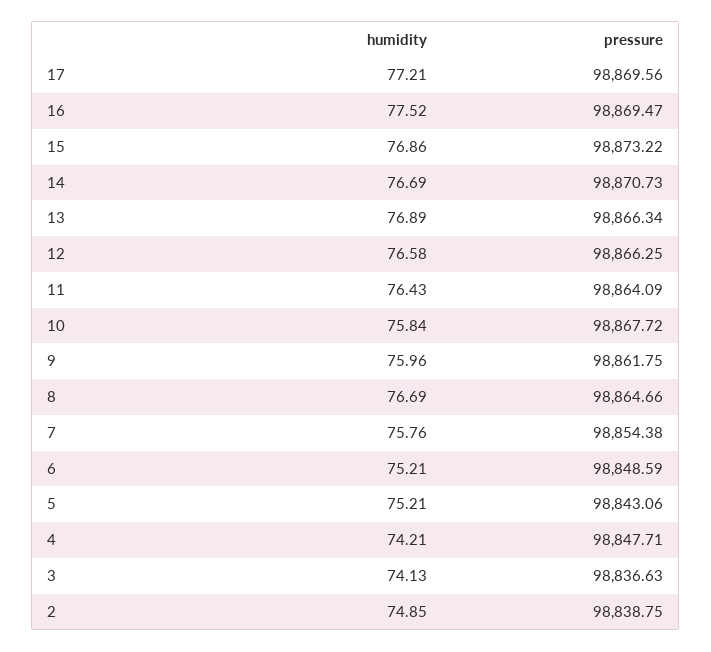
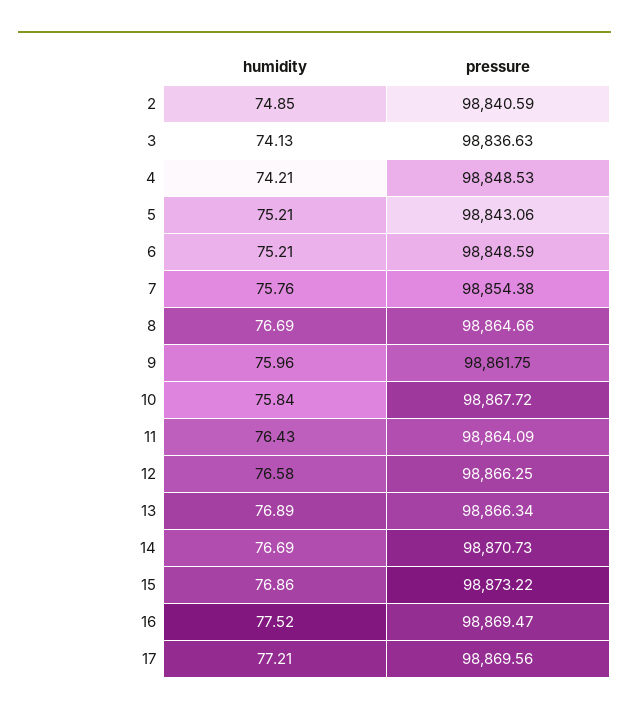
pressure, 4: 98847.71 -> 98848.53
pressure, 2: 98838.75 -> 98840.59

